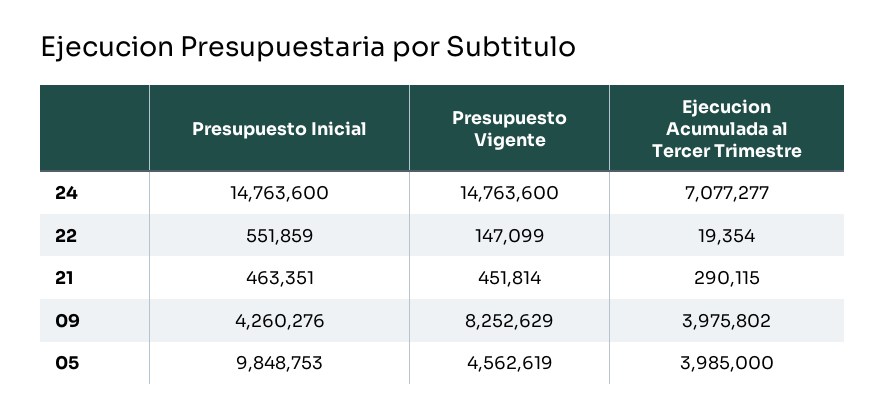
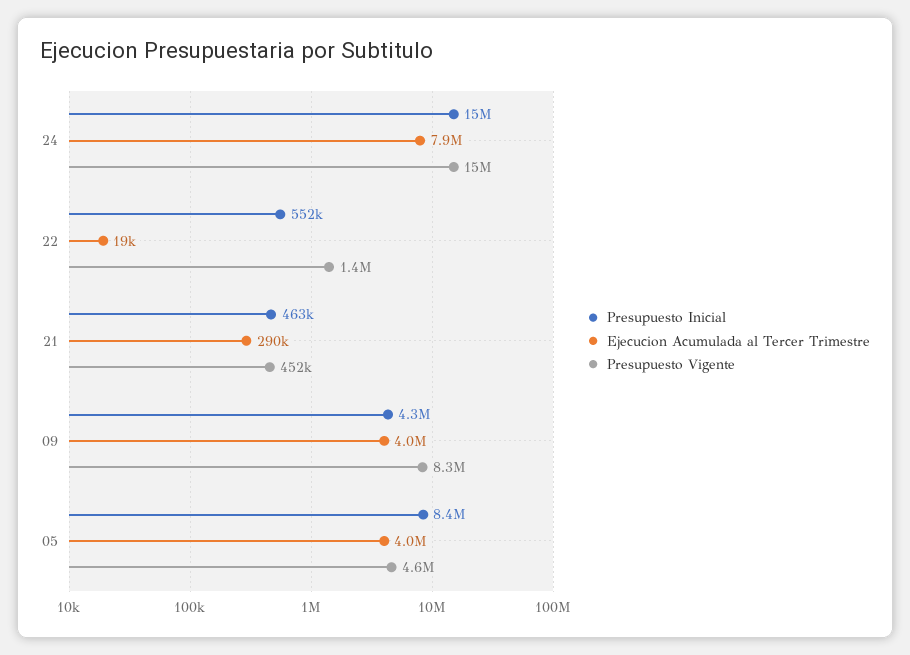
Ejecucion Acumulada al Tercer Trimestre, 24: 7077277 -> 7900000
Presupuesto Vigente, 22: 147099 -> 1400000
Presupuesto Inicial, 05: 9848753 -> 8400000

